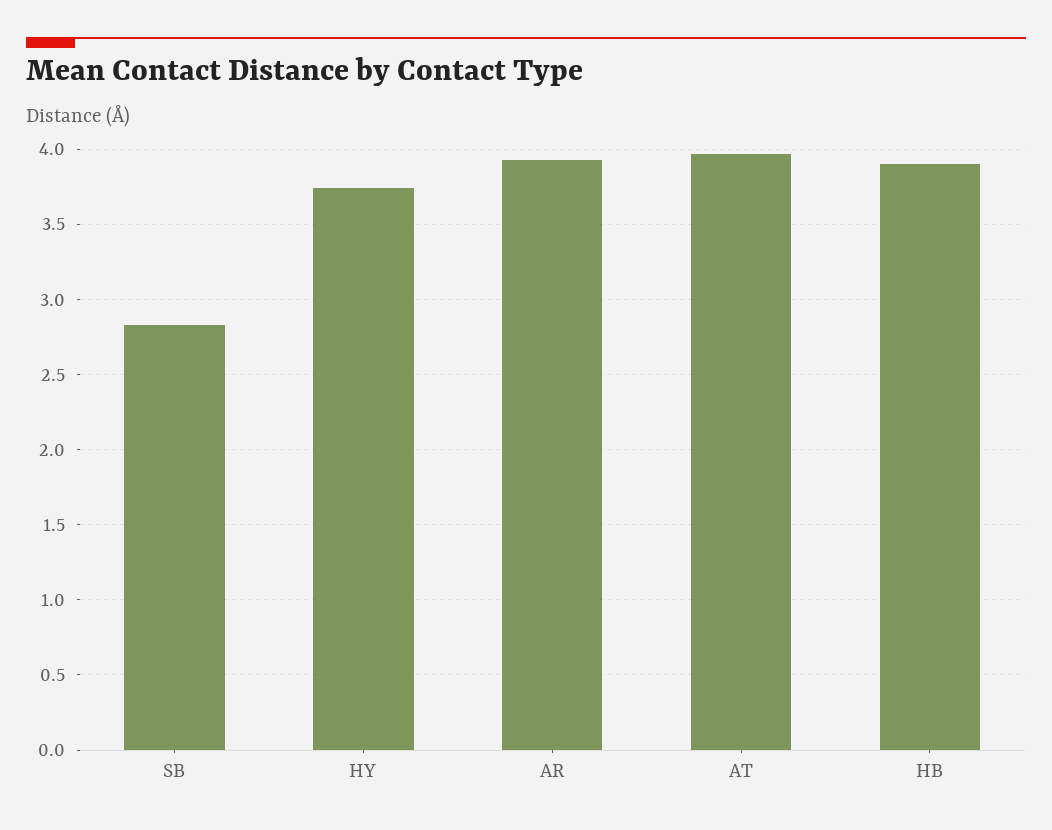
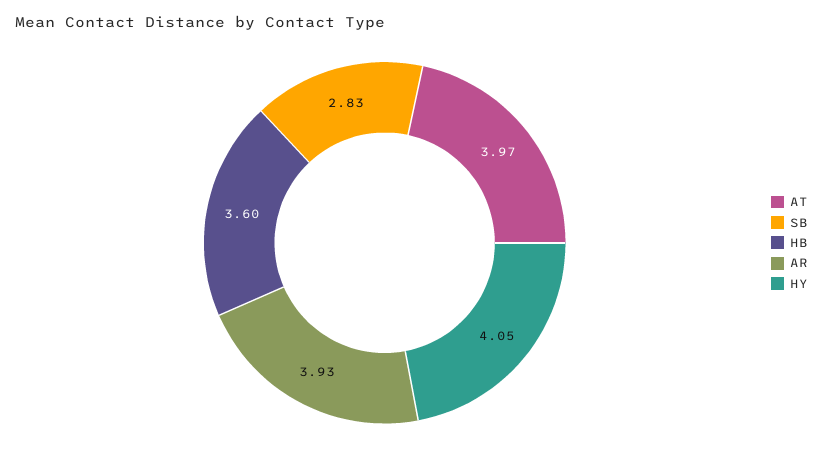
HY: 3.75 -> 4.05
HB: 3.9 -> 3.6

